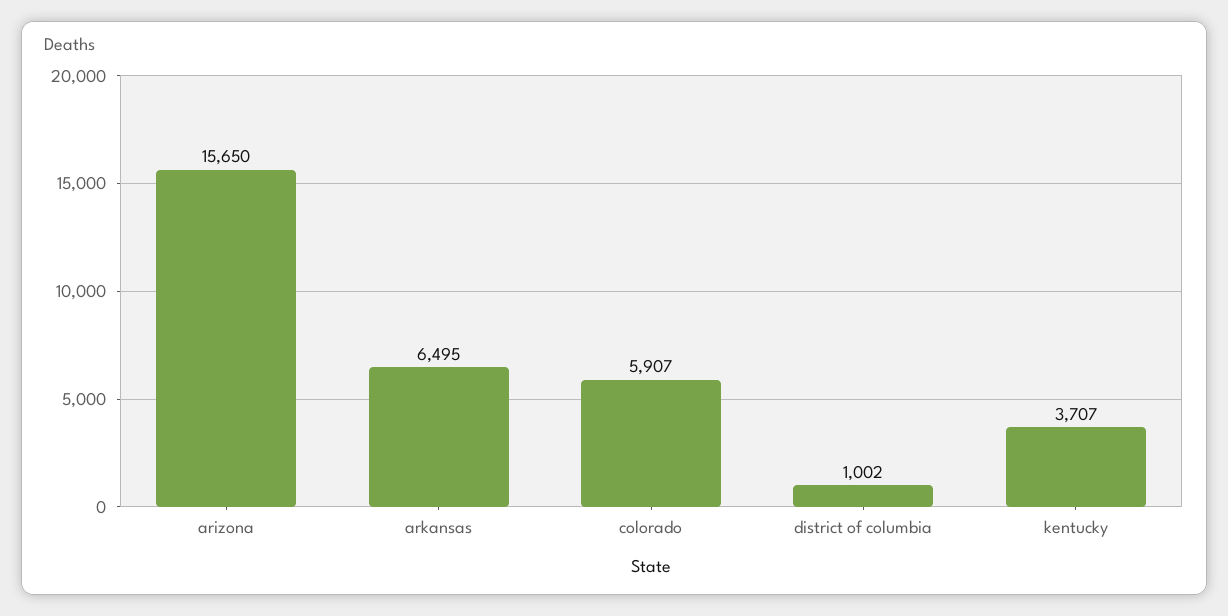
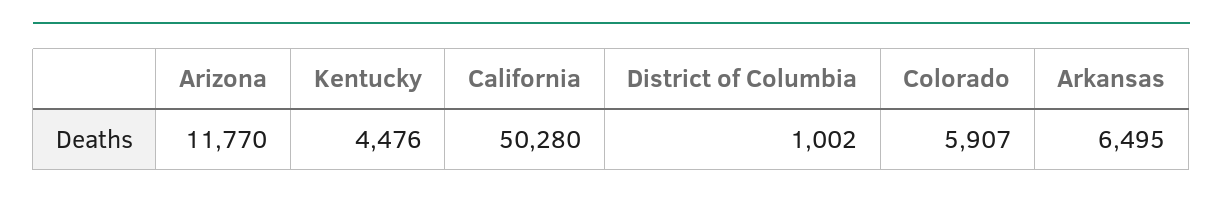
arizona: 15650 -> 11770
kentucky: 3707 -> 4476
California: none -> 50280

